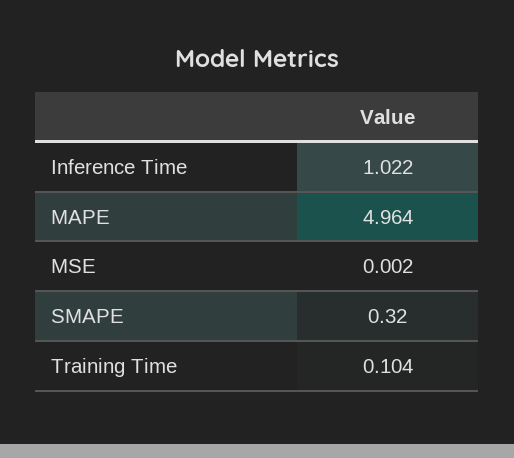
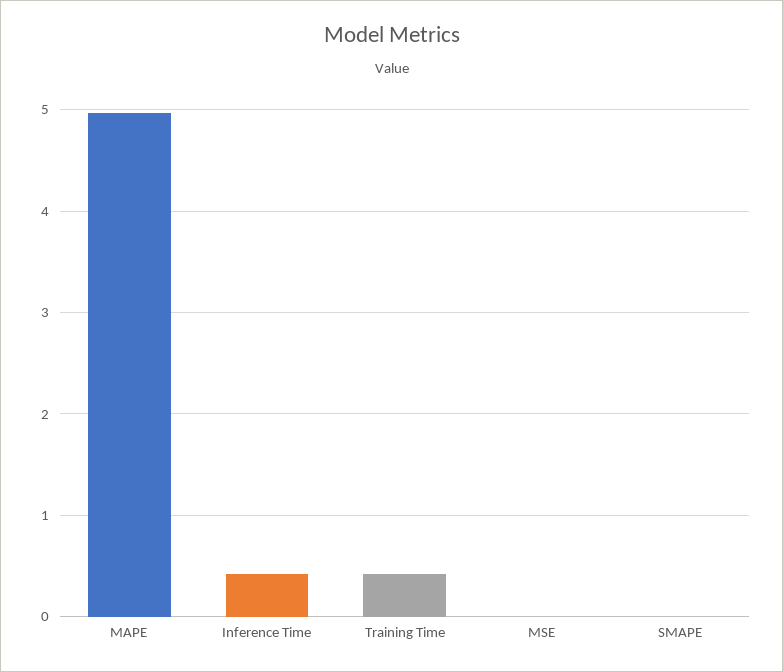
Inference Time: 1.022 -> 0.4
SMAPE: 0.32 -> 0
Training Time: 0.104 -> 0.4

